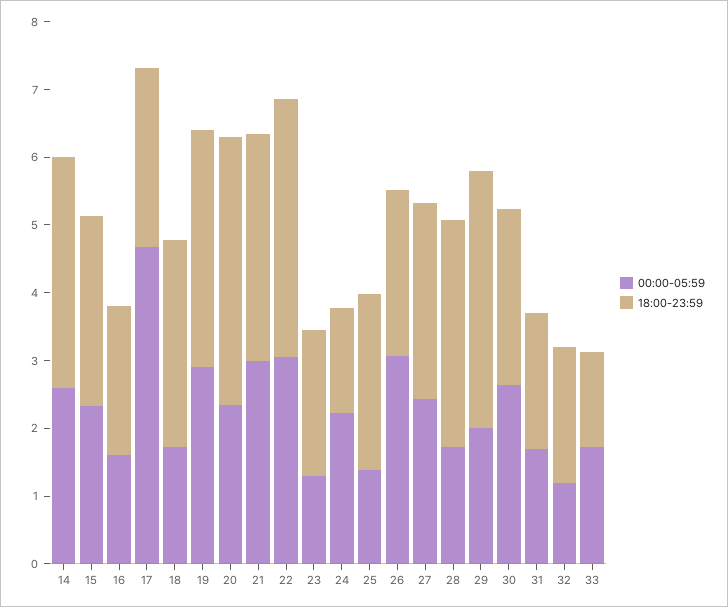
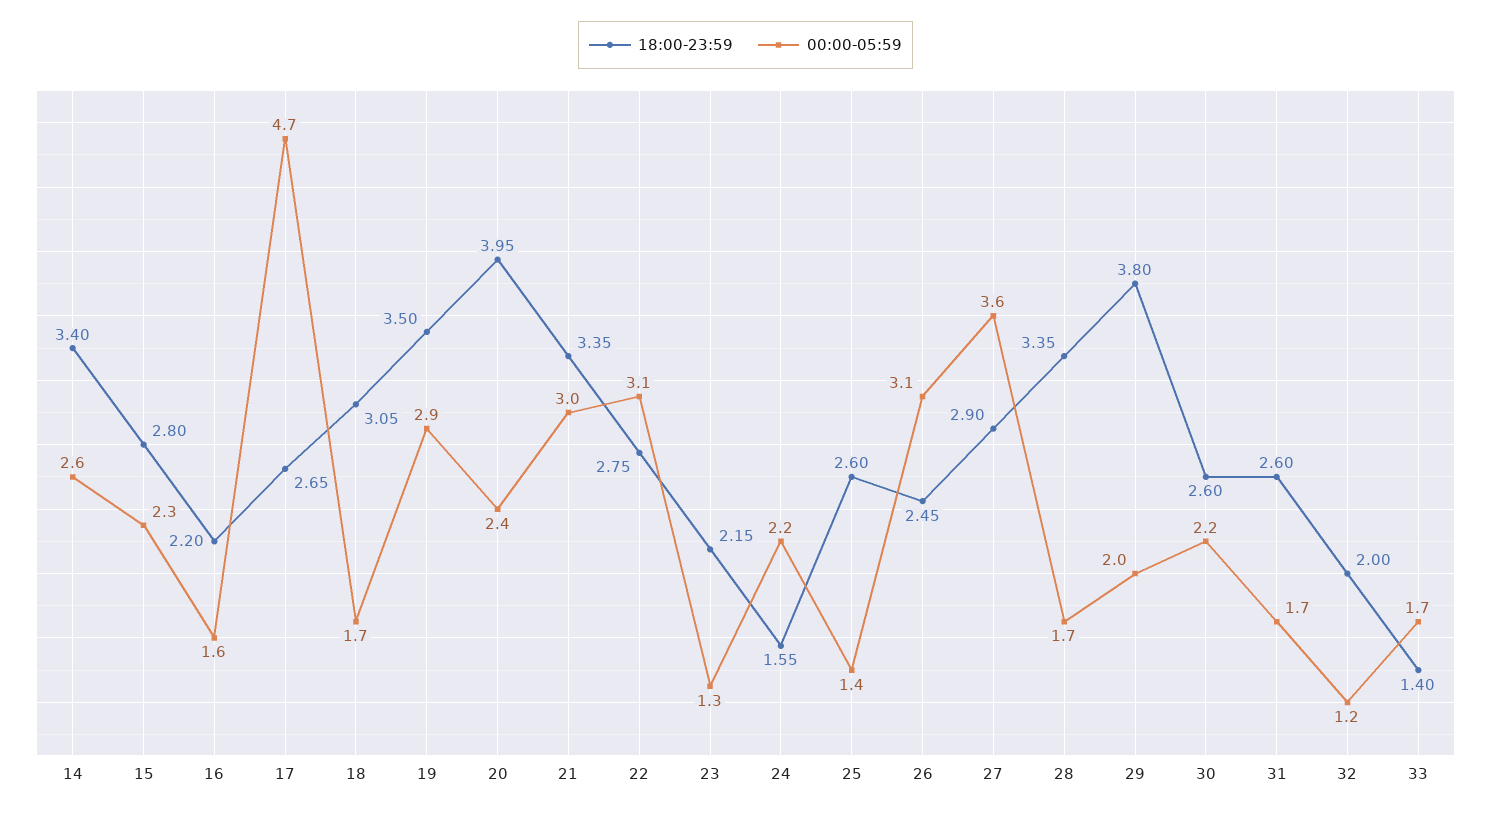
18:00-23:59, 22: 3.8 -> 2.75
00:00-05:59, 27: 2.4 -> 3.6
00:00-05:59, 30: 2.6 -> 2.2
18:00-23:59, 31: 2 -> 2.6

